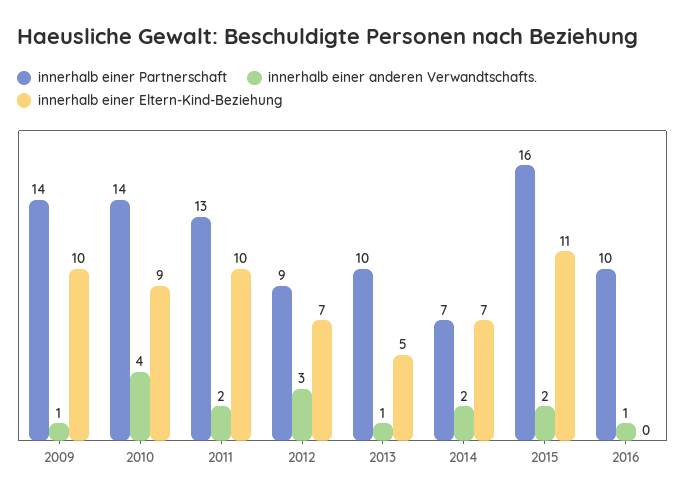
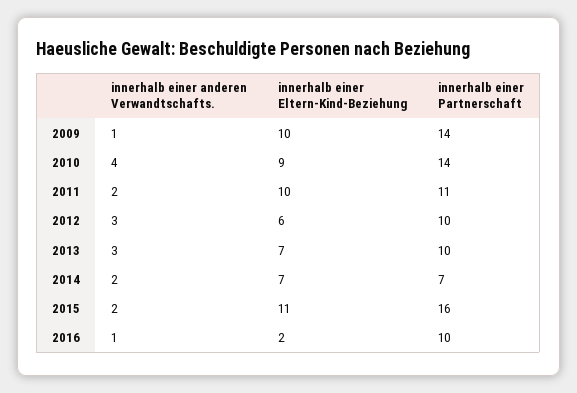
innerhalb einer Partnerschaft, 2011: 13 -> 11
innerhalb einer Partnerschaft, 2012: 9 -> 10
innerhalb einer Eltern-Kind-Beziehung, 2012: 7 -> 6
innerhalb einer anderen Verwandtschafts., 2013: 1 -> 3
innerhalb einer Eltern-Kind-Beziehung, 2013: 5 -> 7
innerhalb einer Eltern-Kind-Beziehung, 2016: 0 -> 2

